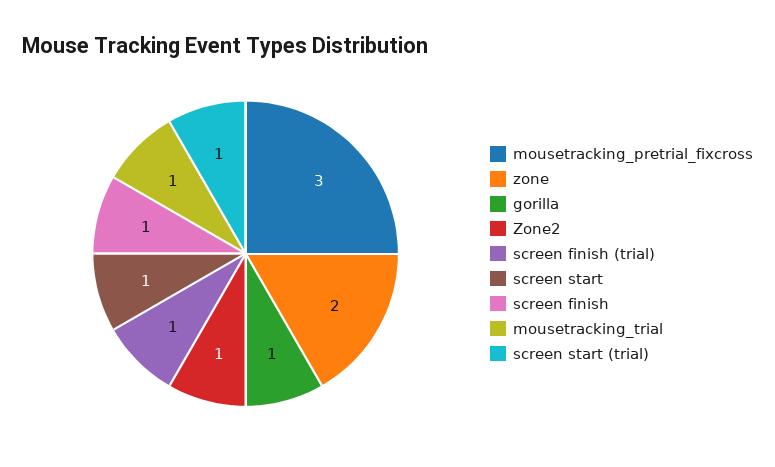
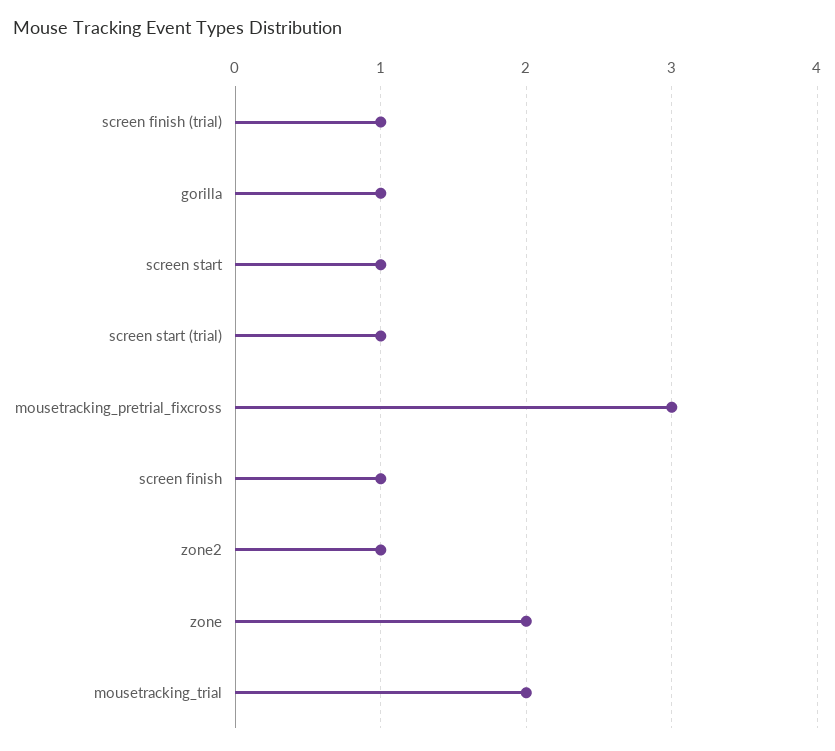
mousetracking_trial: 1 -> 2

